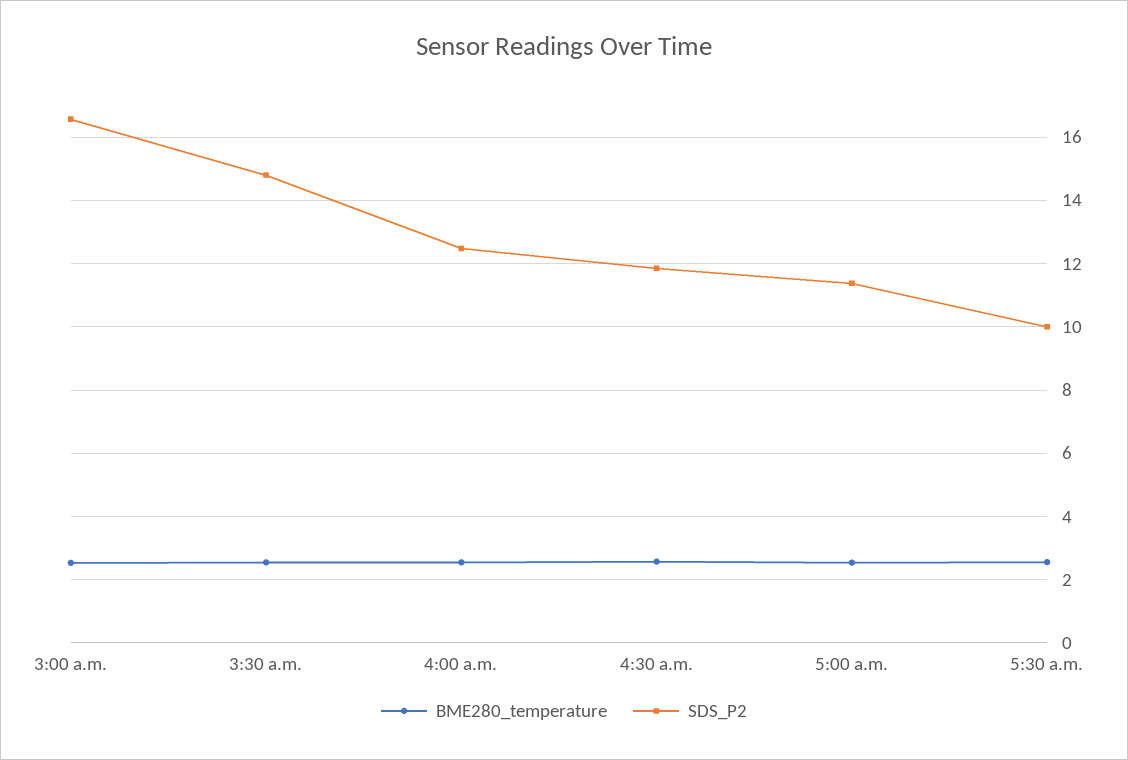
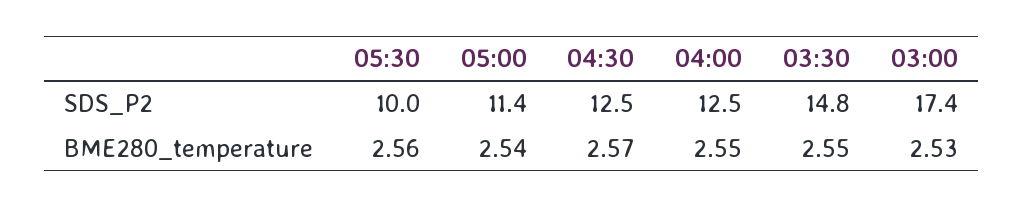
SDS_P2, 3:00 a.m.: 16.6 -> 17.4
SDS_P2, 4:30 a.m.: 11.8 -> 12.5

